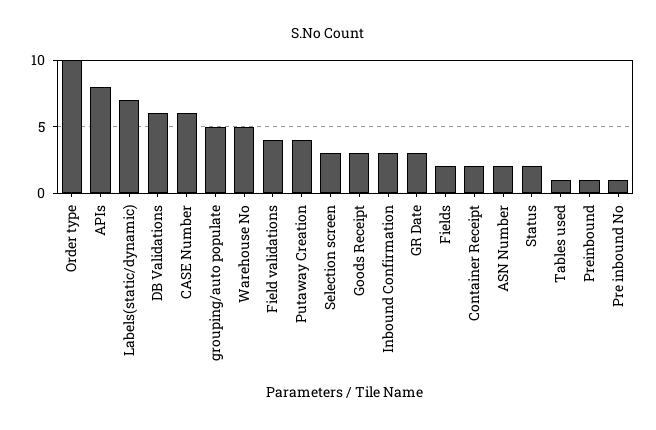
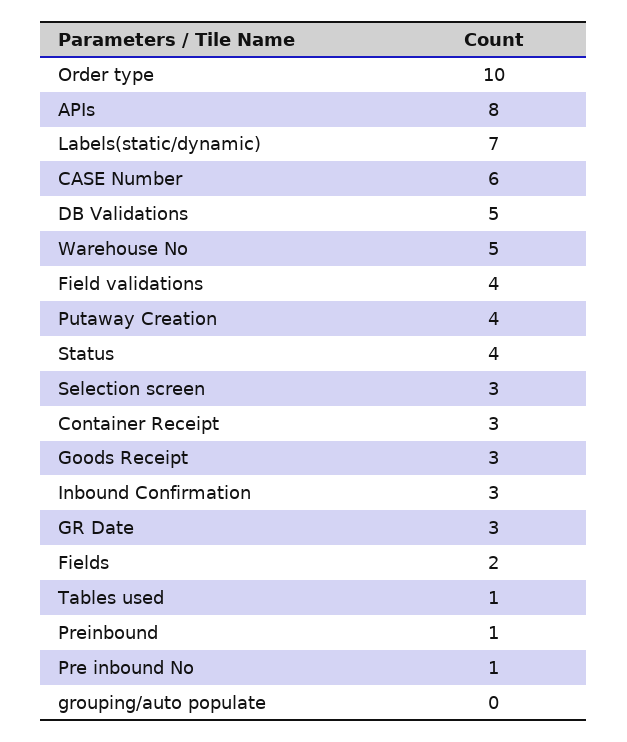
DB Validations: 6 -> 5
grouping/auto populate: 5 -> 0
Container Receipt: 2 -> 3
ASN Number: 2 -> none
Status: 2 -> 4

